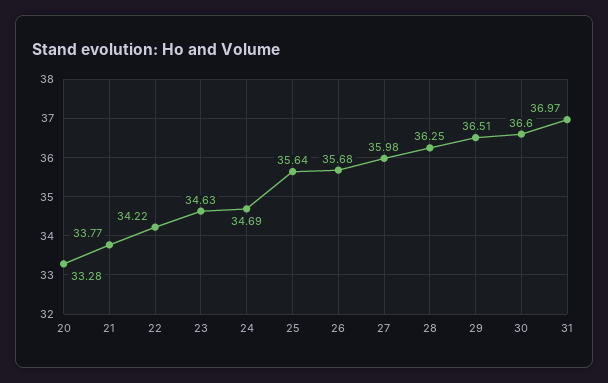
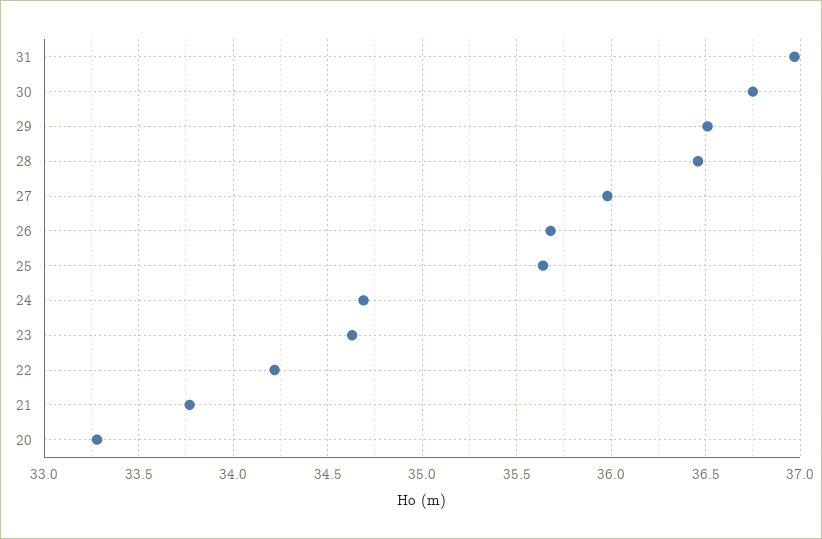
28: 36.25 -> 36.45
30: 36.6 -> 36.75

